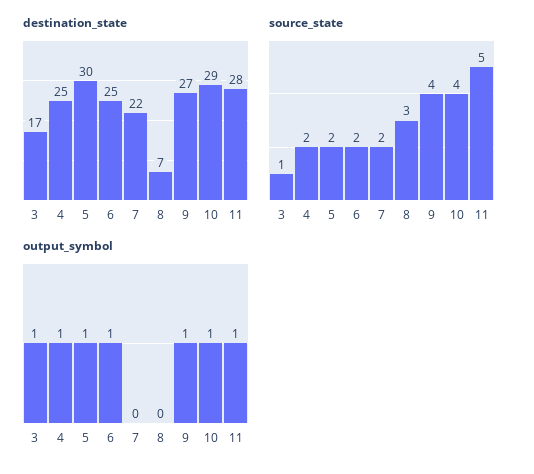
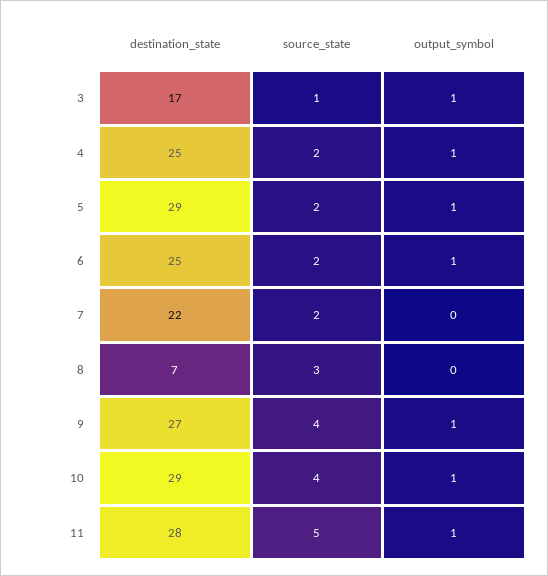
destination_state, 5: 30 -> 29

